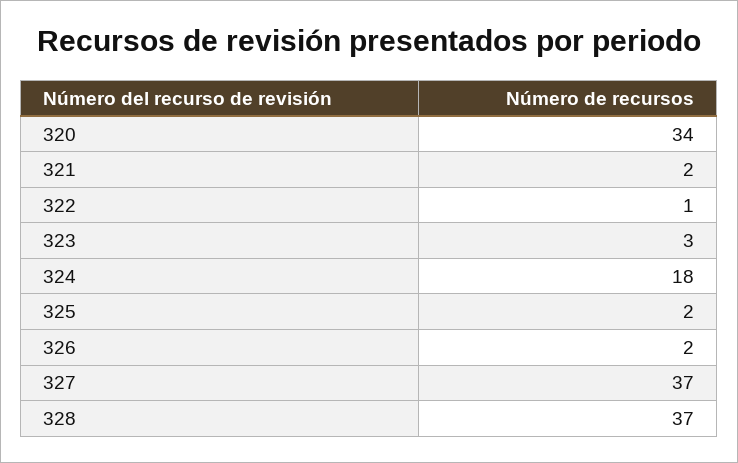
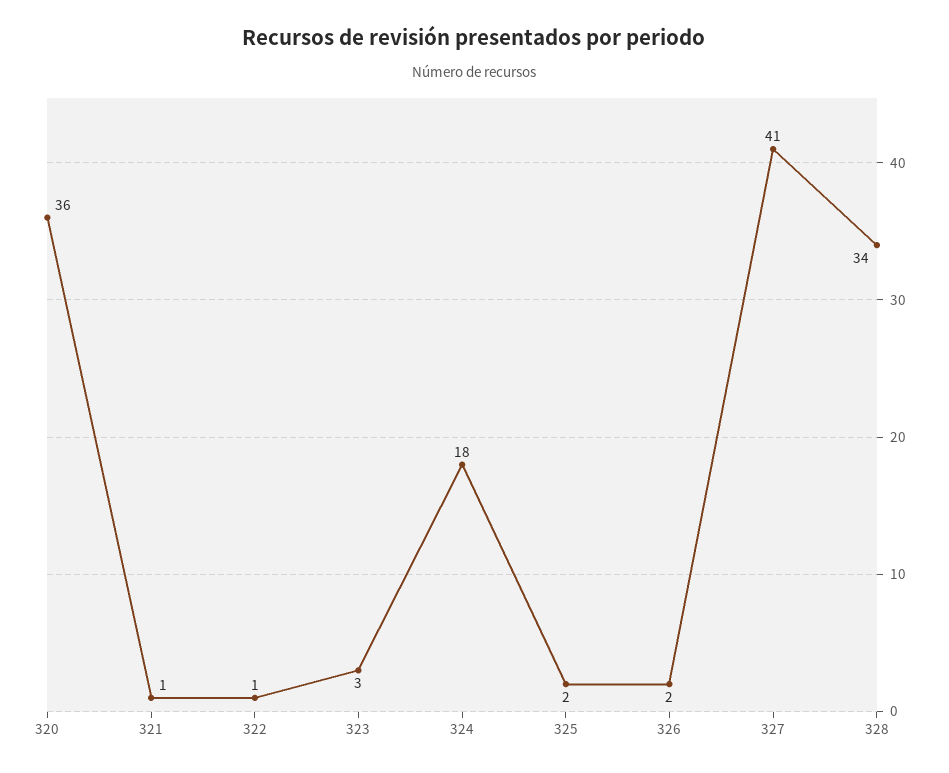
320: 34 -> 36
321: 2 -> 1
327: 37 -> 41
328: 37 -> 34

